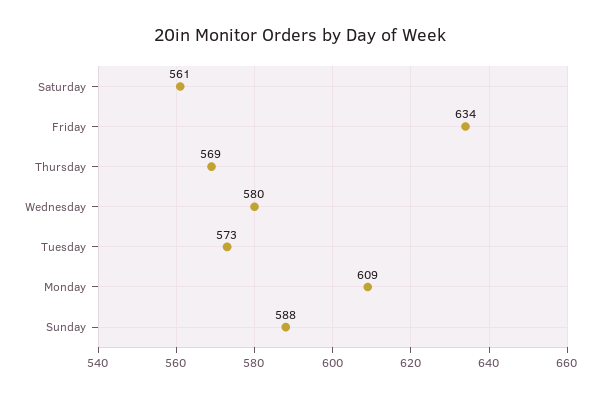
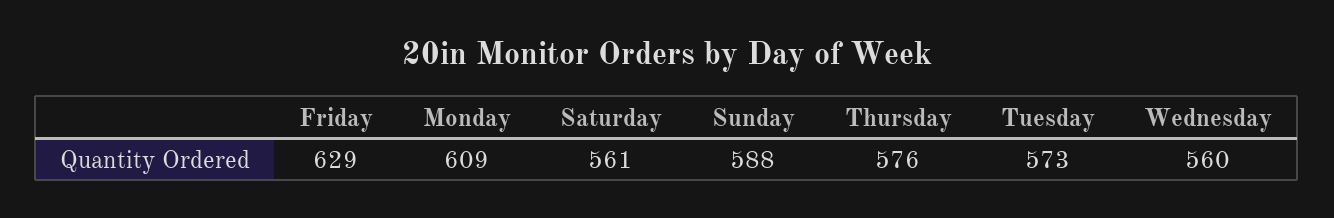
Friday: 634 -> 629
Thursday: 569 -> 576
Wednesday: 580 -> 560

